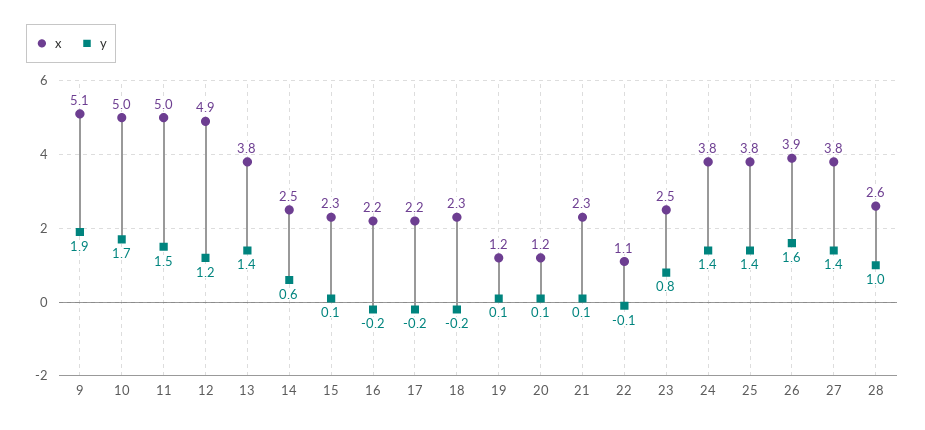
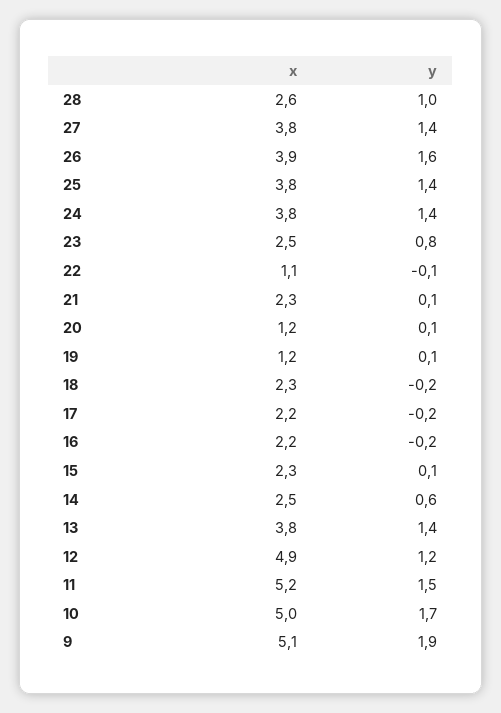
x, 11: 5 -> 5.2

